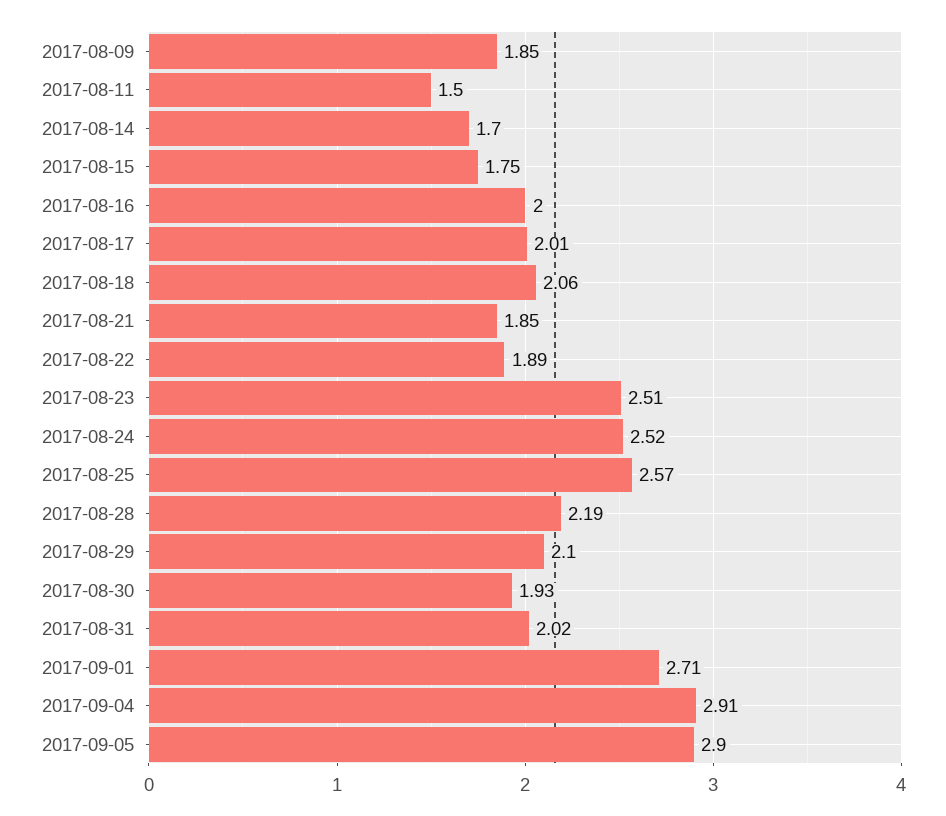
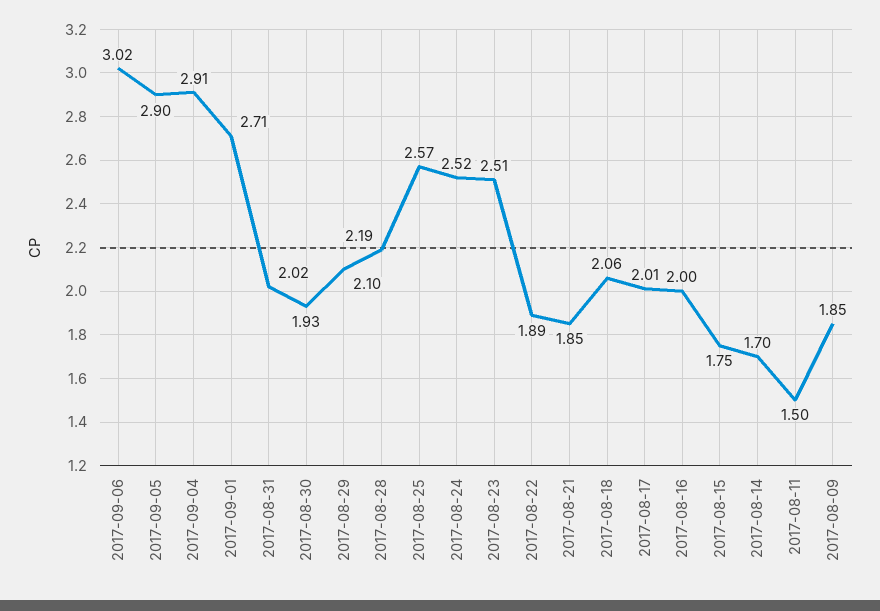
2017-09-06: none -> 3.02

